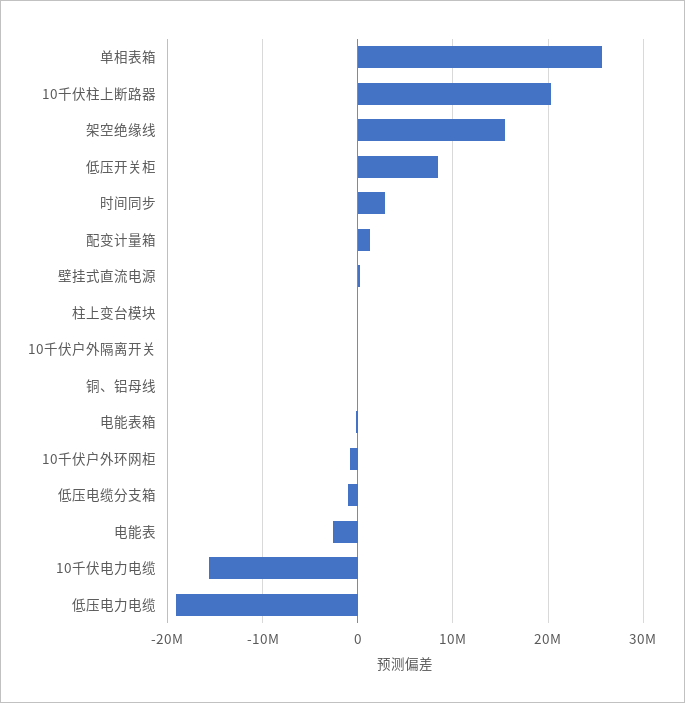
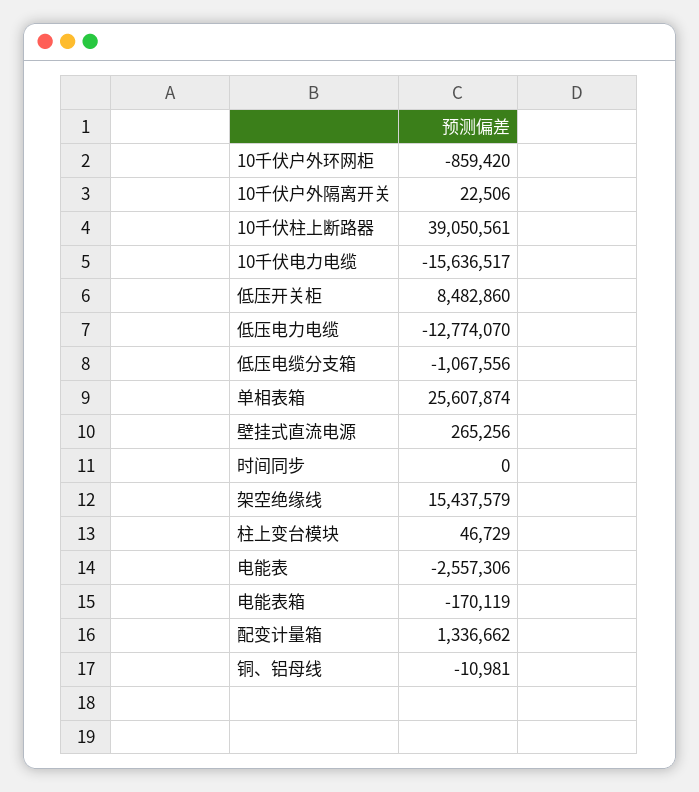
10千伏柱上断路器: 20000000 -> 39050561
时间同步: 3000000 -> 0
低压电力电缆: -19000000 -> -12774070

